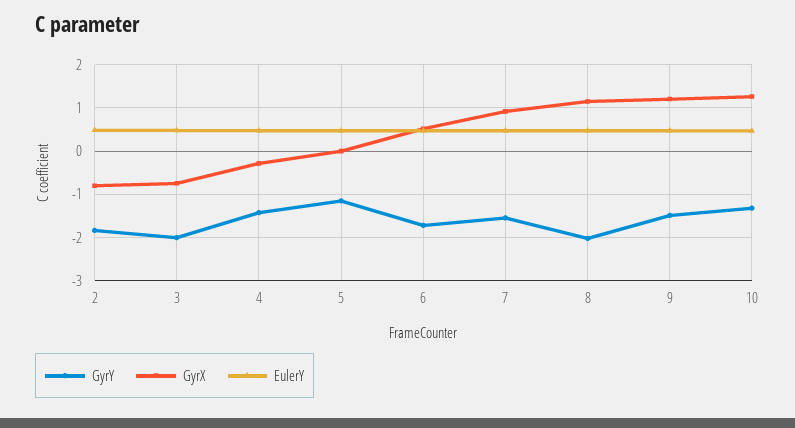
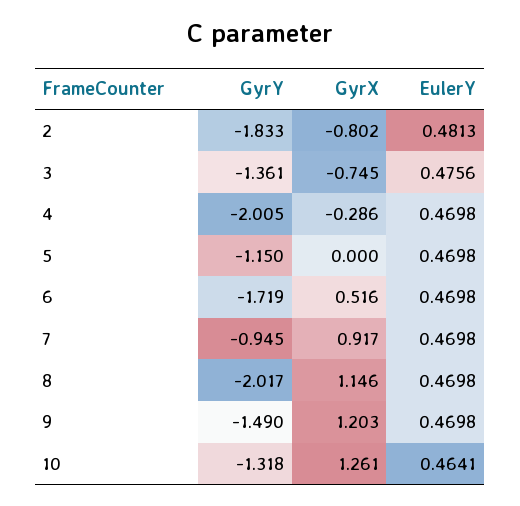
GyrY, 3: -2 -> -1.361
GyrY, 4: -1.4 -> -2.005
GyrY, 7: -1.6 -> -0.945

